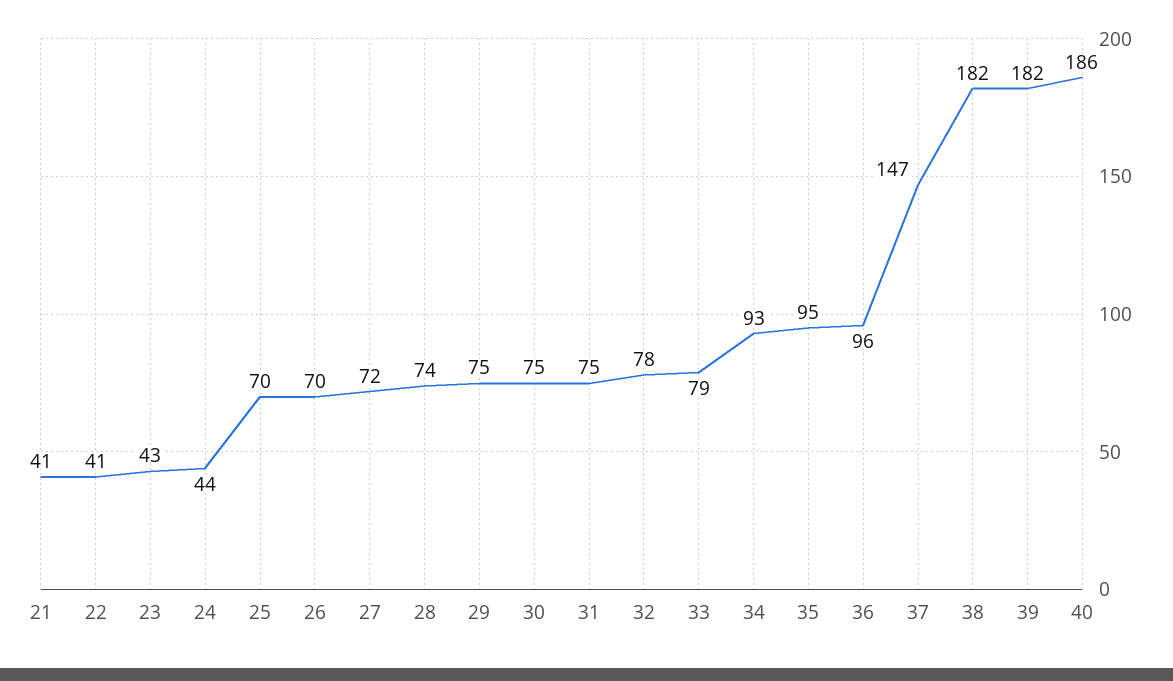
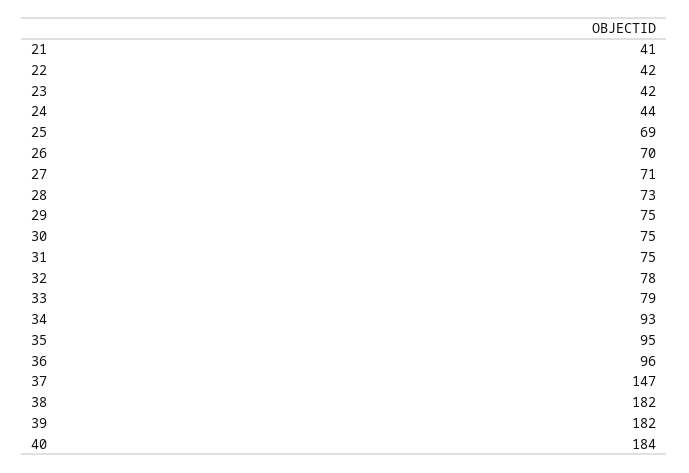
22: 41 -> 42
23: 43 -> 42
25: 70 -> 69
27: 72 -> 71
28: 74 -> 73
40: 186 -> 184

